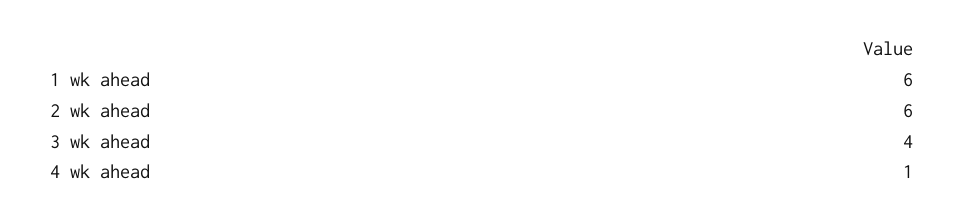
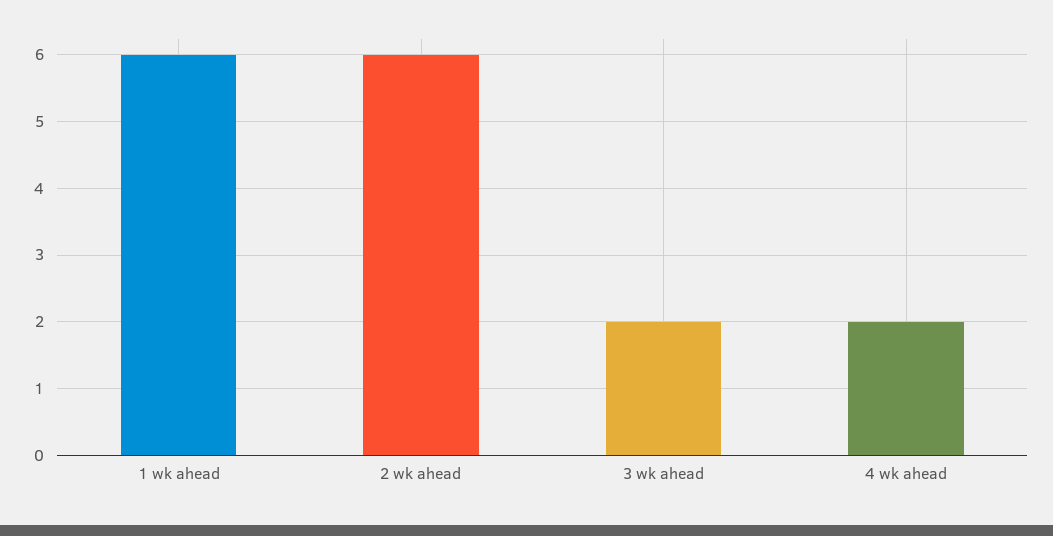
3 wk ahead: 4 -> 2
4 wk ahead: 1 -> 2

